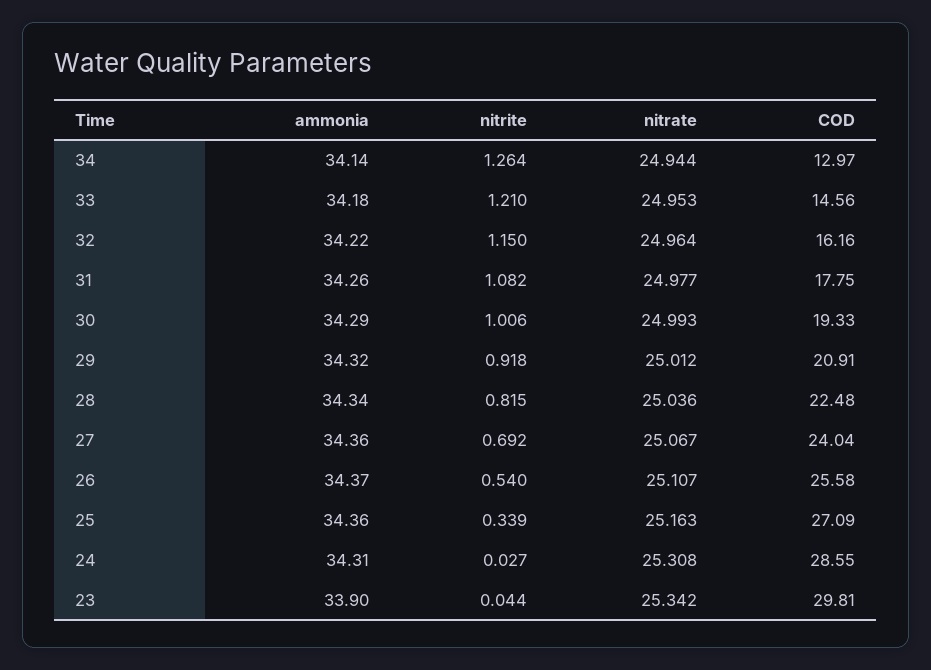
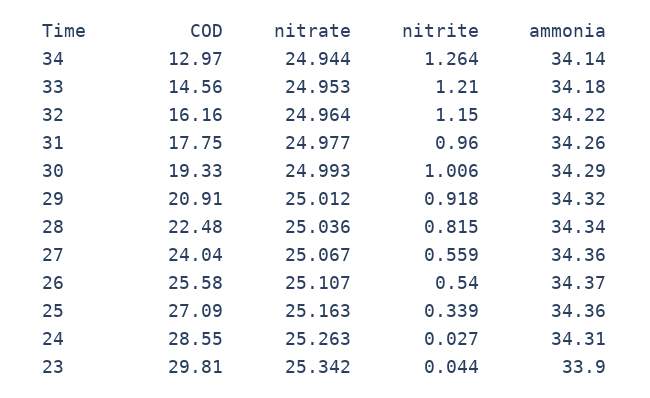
nitrite, 31: 1.082 -> 0.96
nitrite, 27: 0.692 -> 0.559
nitrate, 24: 25.308 -> 25.263

